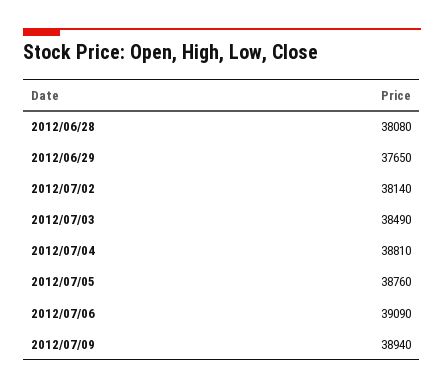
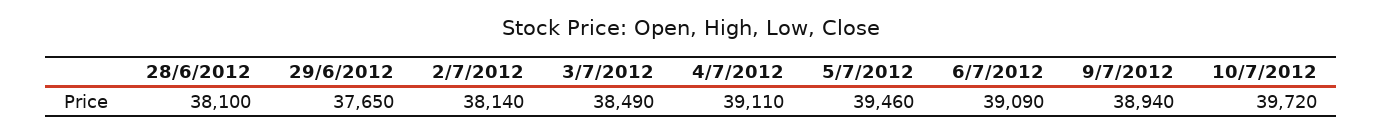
2012/06/28: 38080 -> 38100
2012/07/04: 38810 -> 39110
2012/07/05: 38760 -> 39460
10/7/2012: none -> 39720

